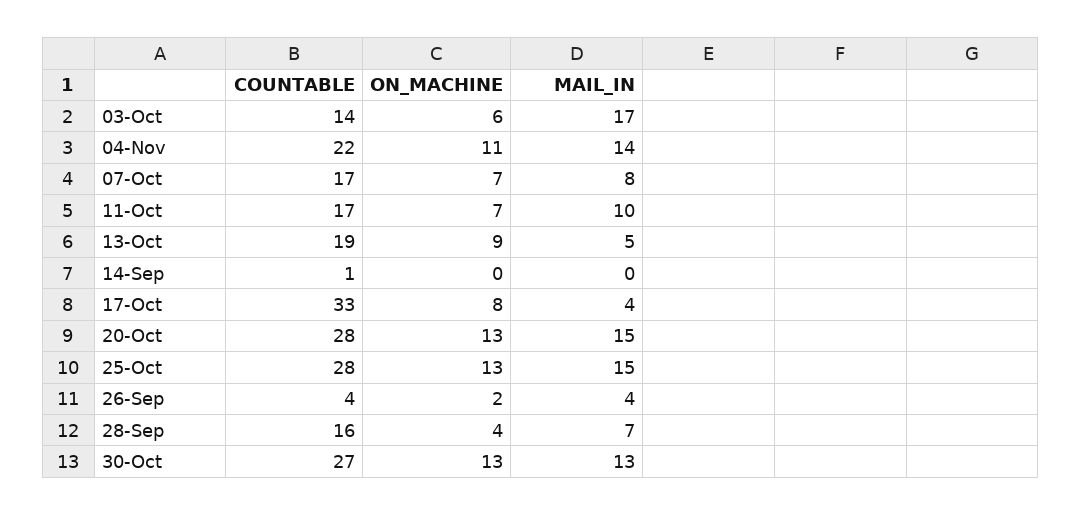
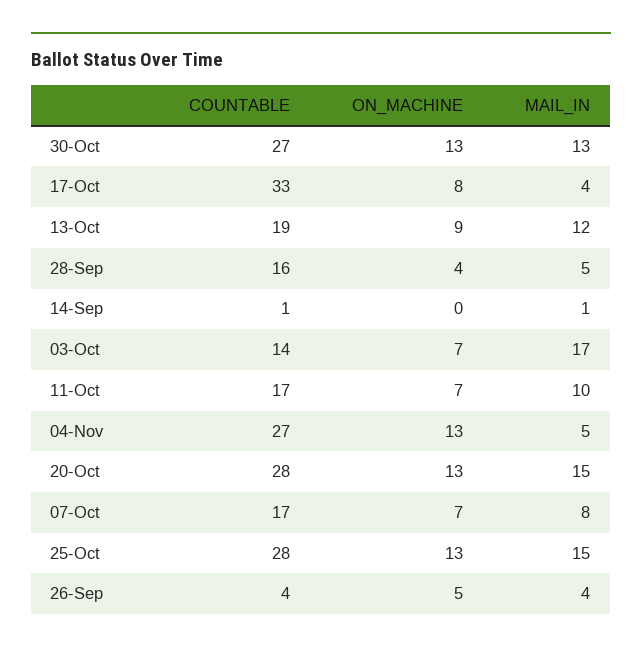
ON_MACHINE, 03-Oct: 6 -> 7
COUNTABLE, 04-Nov: 22 -> 27
ON_MACHINE, 04-Nov: 11 -> 13
MAIL_IN, 04-Nov: 14 -> 5
MAIL_IN, 13-Oct: 5 -> 12
MAIL_IN, 14-Sep: 0 -> 1
ON_MACHINE, 26-Sep: 2 -> 5
MAIL_IN, 28-Sep: 7 -> 5

